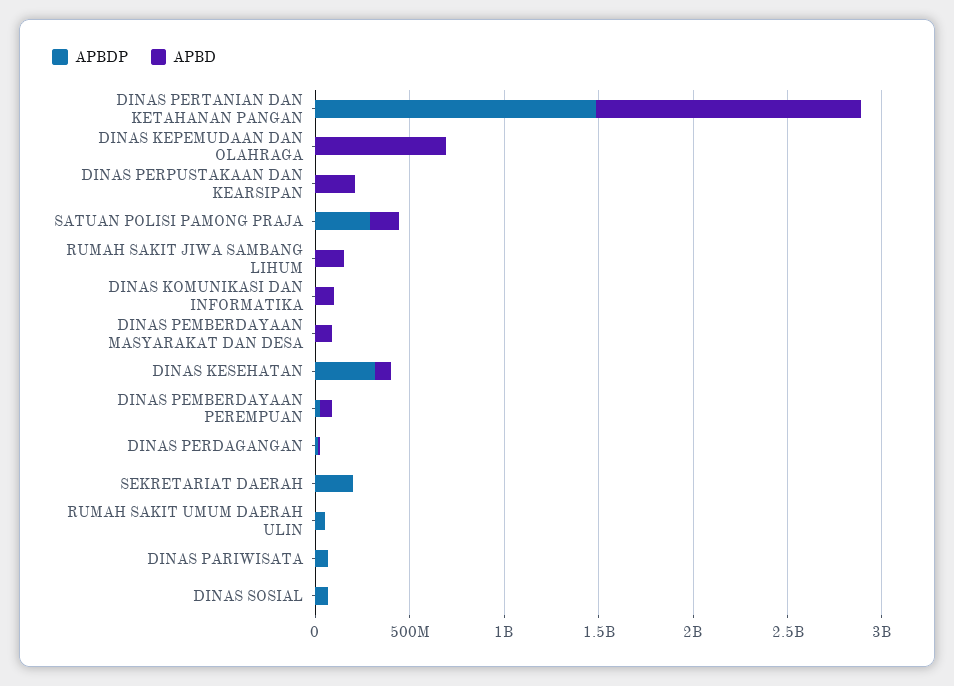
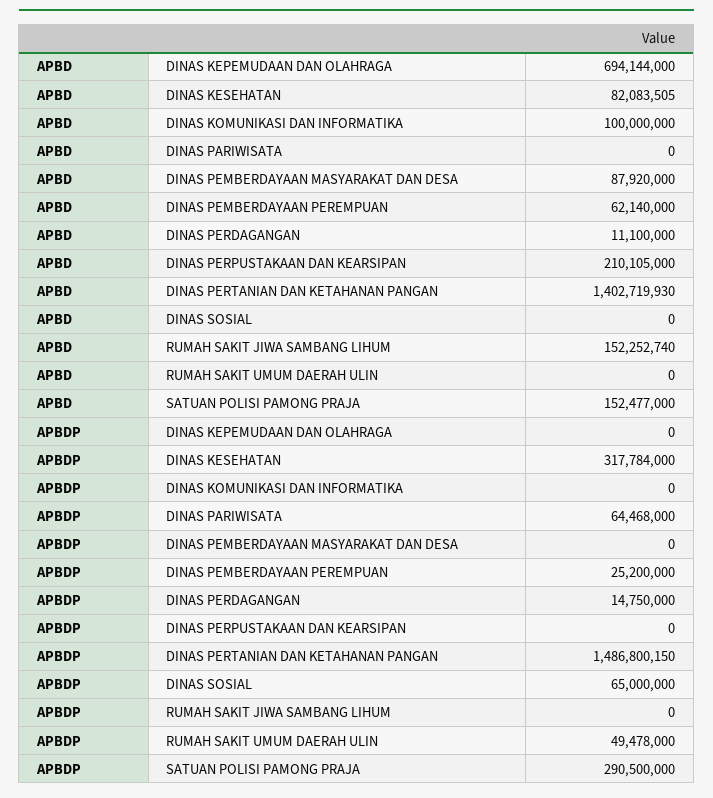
APBDP, SEKRETARIAT DAERAH: 200000000 -> none
APBD, SEKRETARIAT DAERAH: 0 -> none

